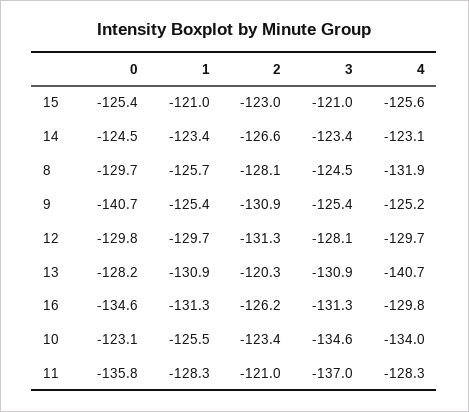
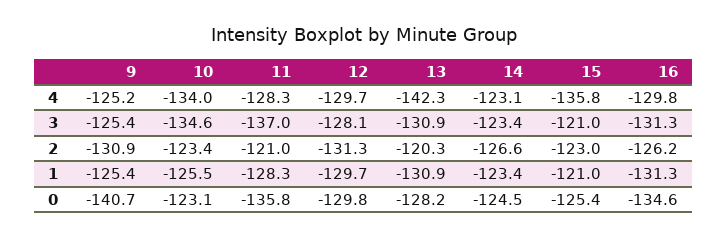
4, 15: -125.6 -> -135.8
0, 8: -129.7 -> none
1, 8: -125.7 -> none
2, 8: -128.1 -> none
3, 8: -124.5 -> none
4, 8: -131.9 -> none
4, 13: -140.7 -> -142.3

